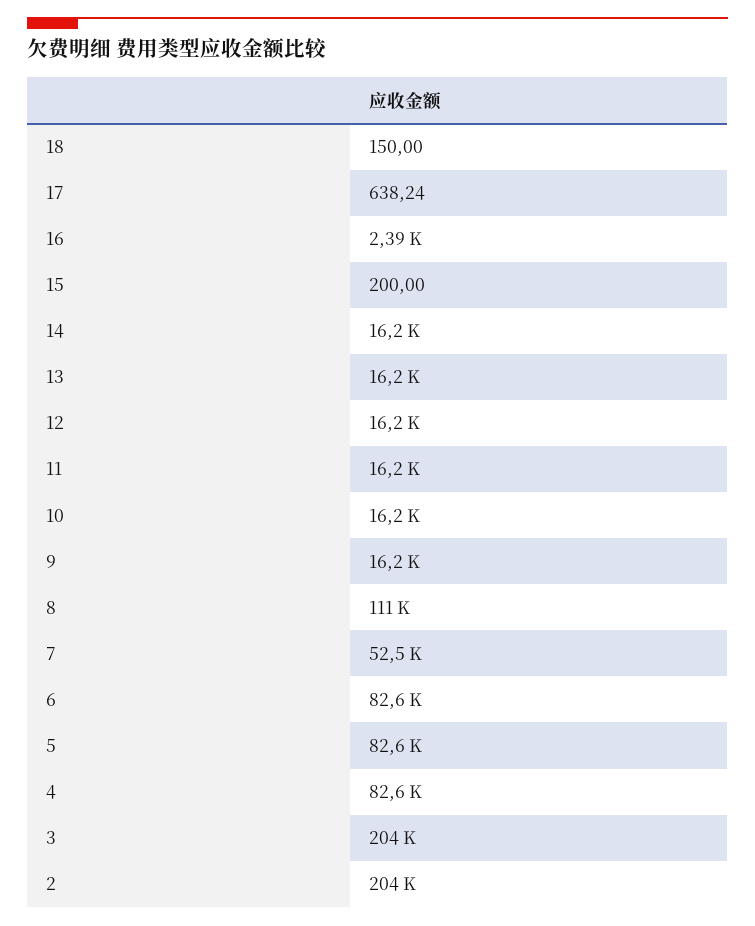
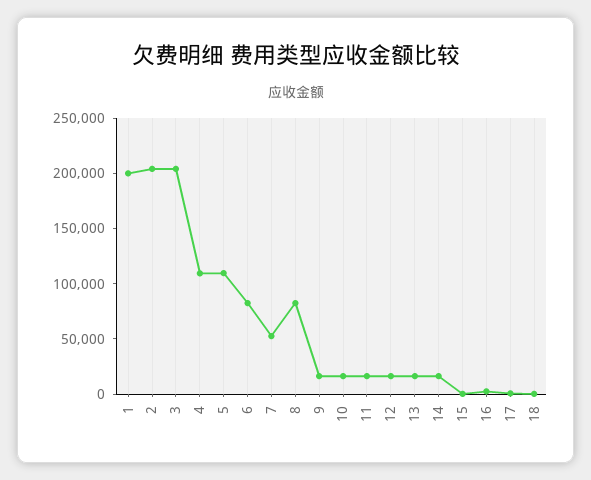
8: 111000 -> 80000
5: 82600 -> 110000
4: 82600 -> 110000
1: none -> 200000

